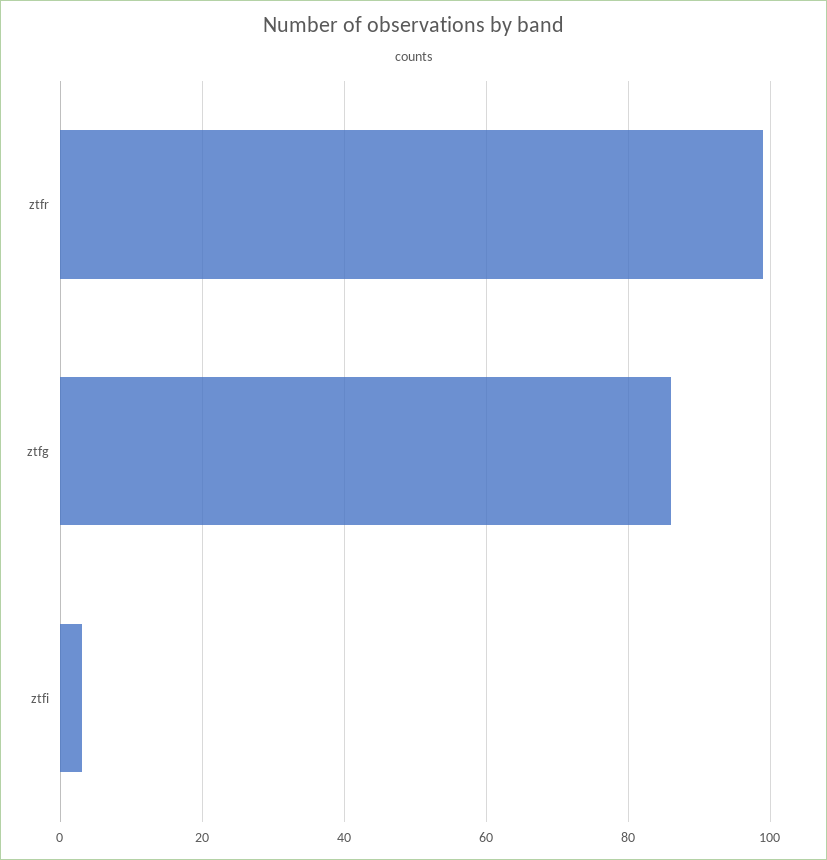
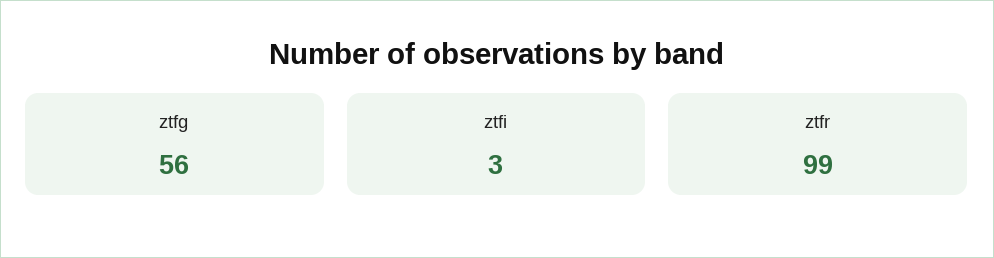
ztfg: 85 -> 56

